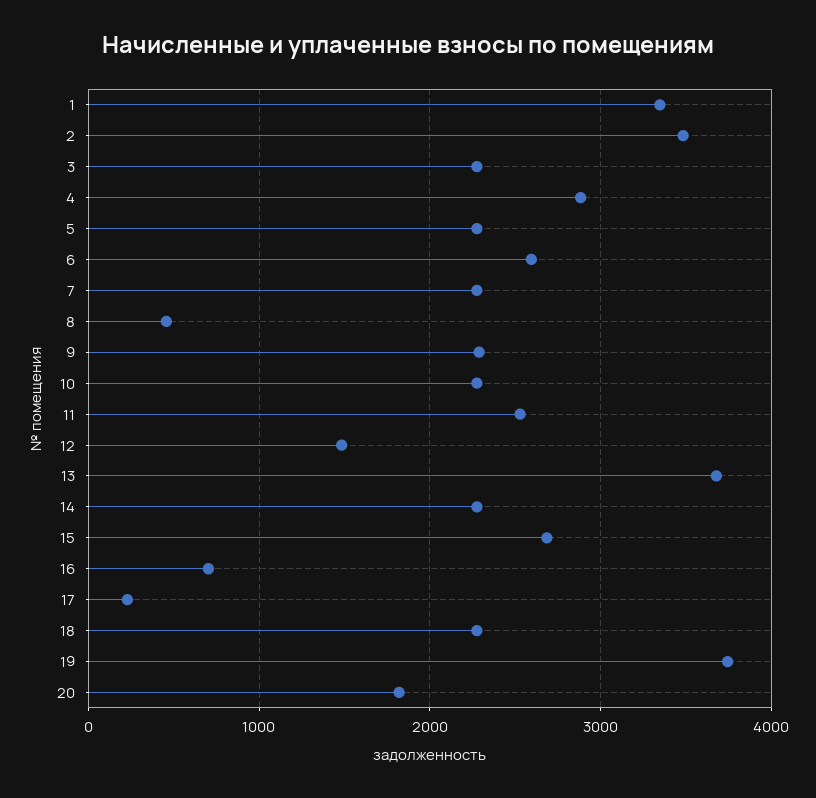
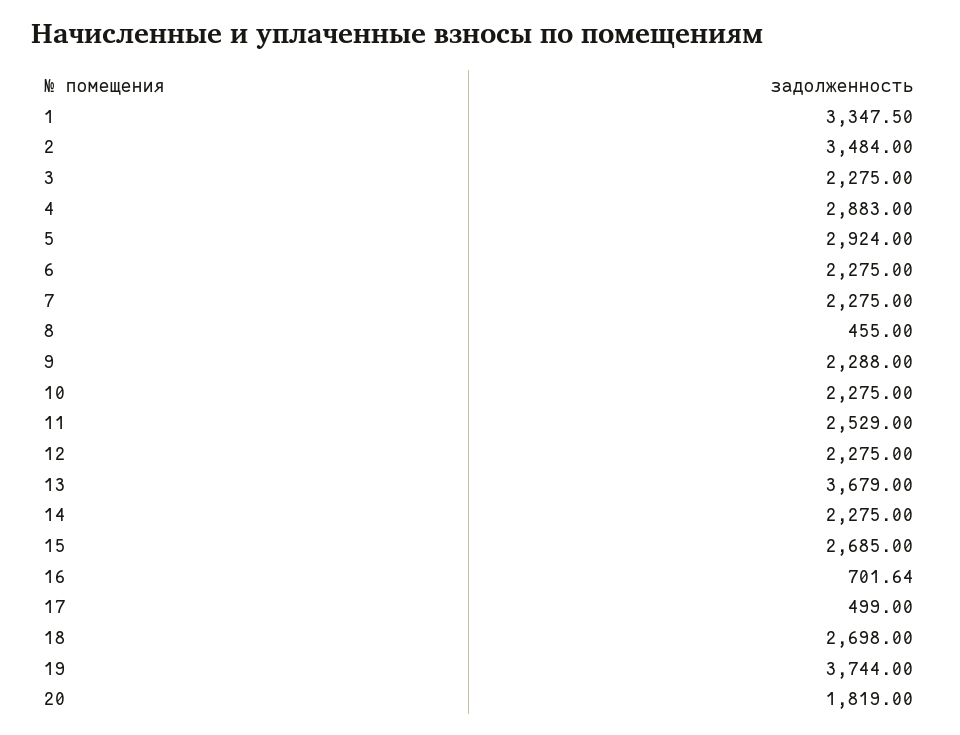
5: 2300 -> 2924
6: 2600 -> 2275
12: 1500 -> 2275
17: 200 -> 499
18: 2300 -> 2698

